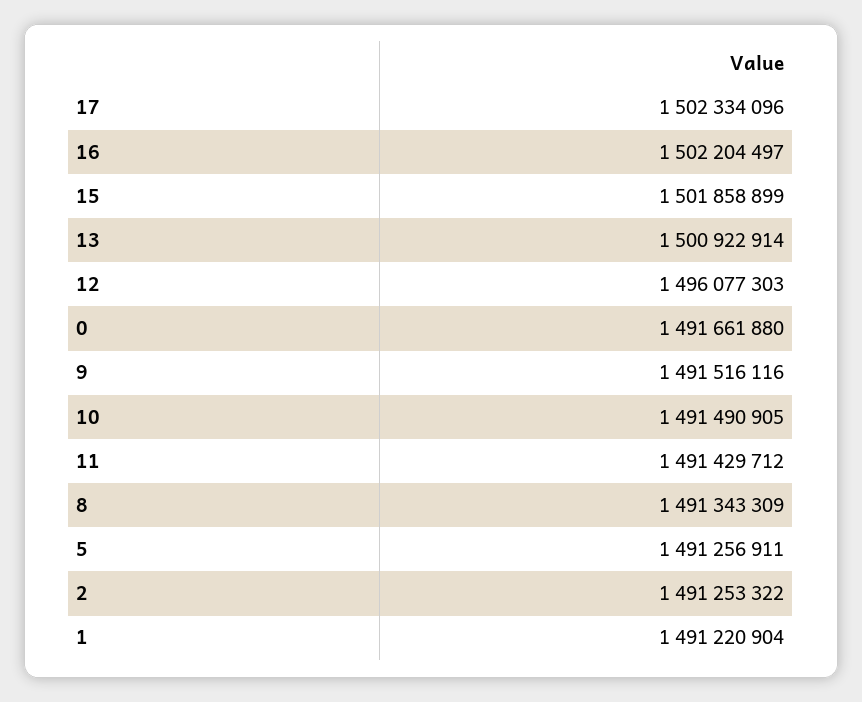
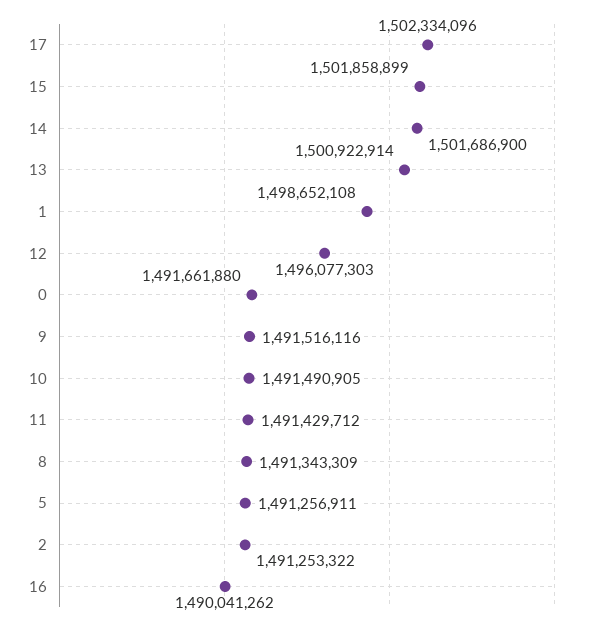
16: 1502204497 -> 1490041262
1: 1491220904 -> 1498652108
14: none -> 1501686900

